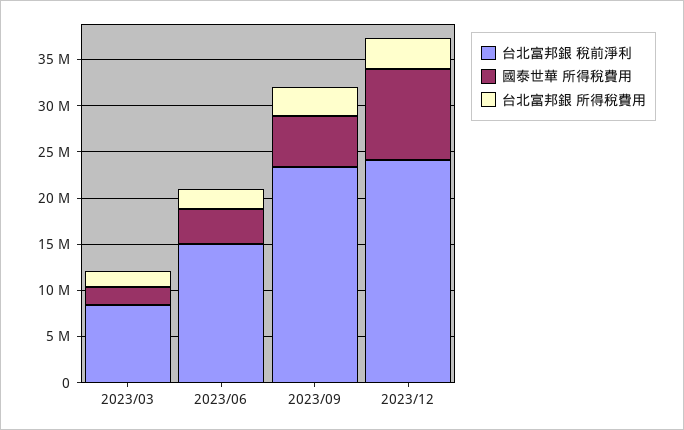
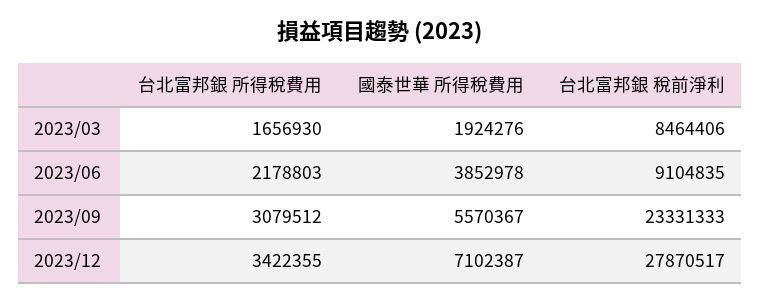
台北富邦銀 稅前淨利, 2023/06: 15000000 -> 9104835
台北富邦銀 稅前淨利, 2023/12: 24000000 -> 27870517
國泰世華 所得稅費用, 2023/12: 10000000 -> 7102387

